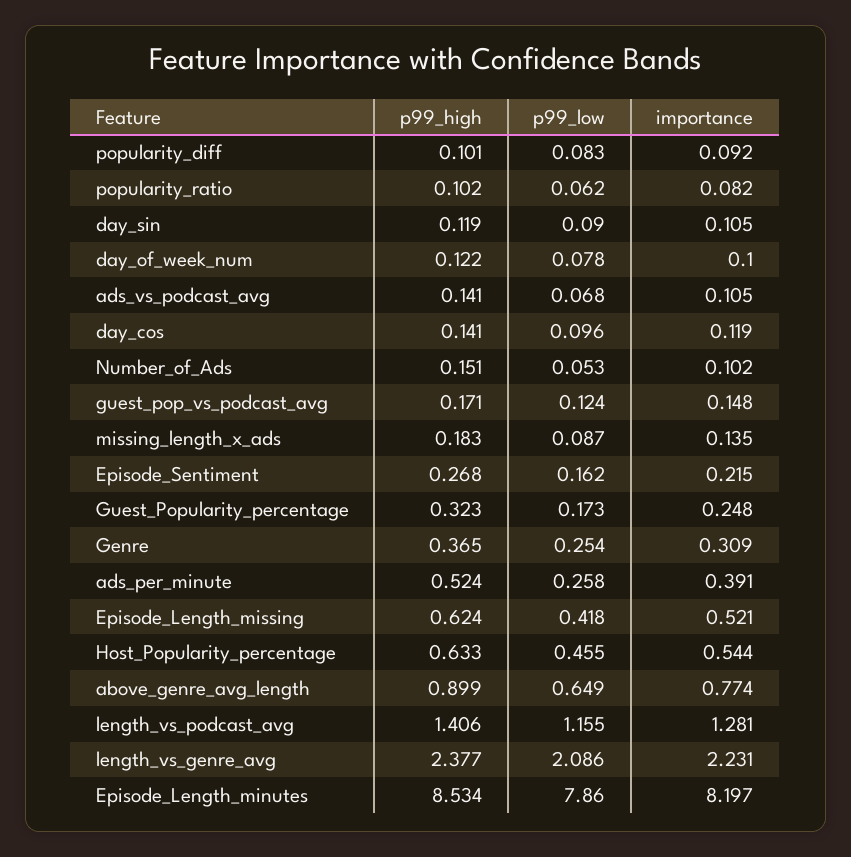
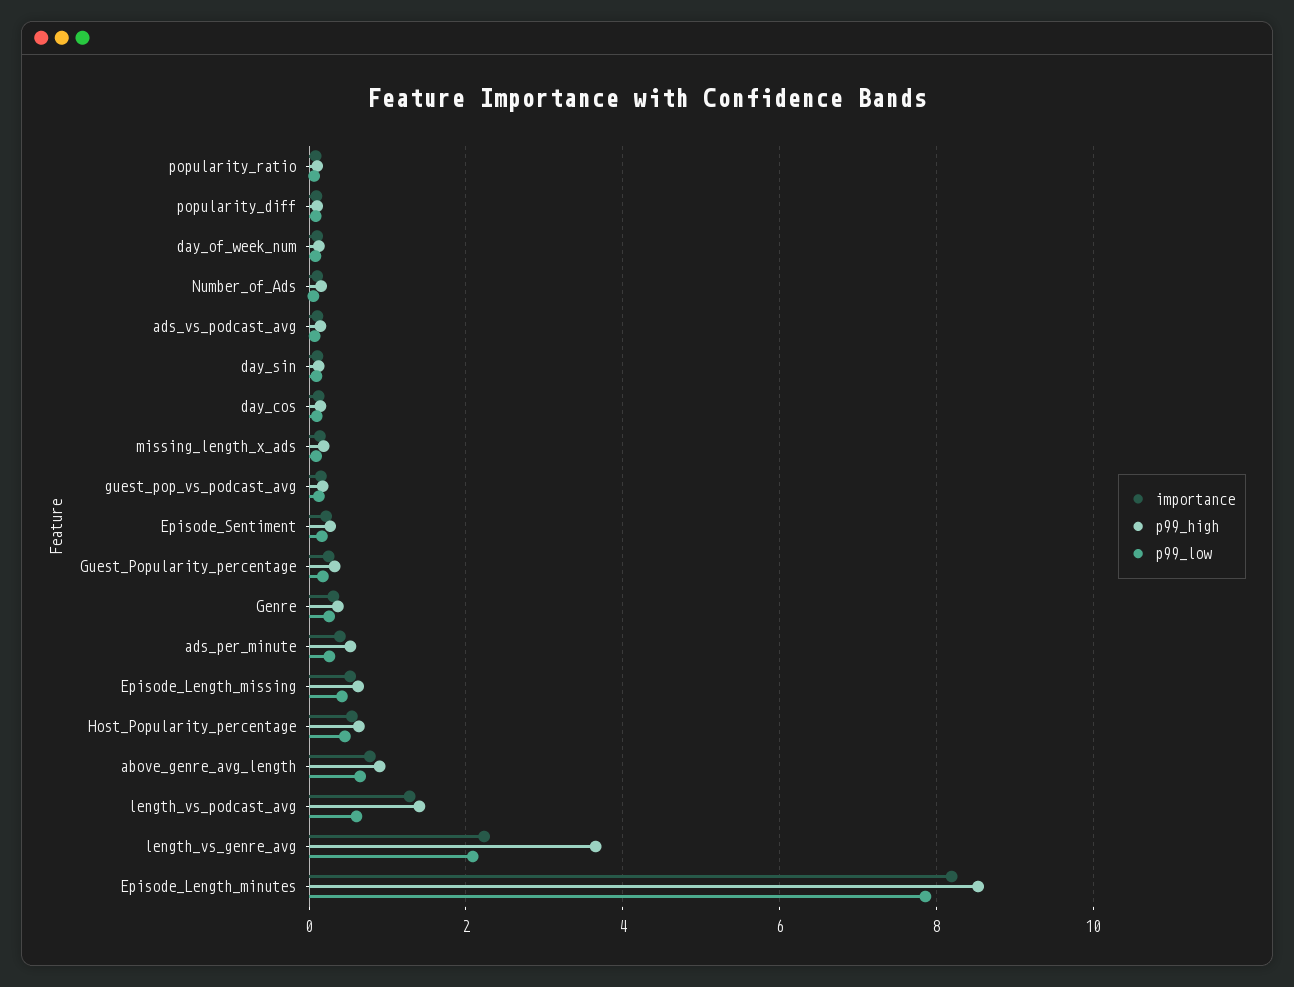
p99_low, length_vs_podcast_avg: 1.155 -> 0.6
p99_high, length_vs_genre_avg: 2.377 -> 3.6

